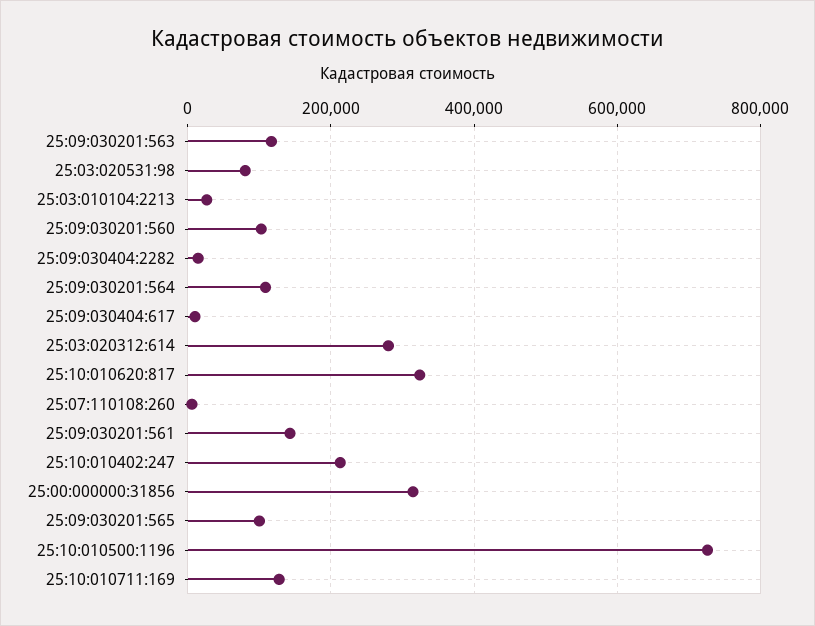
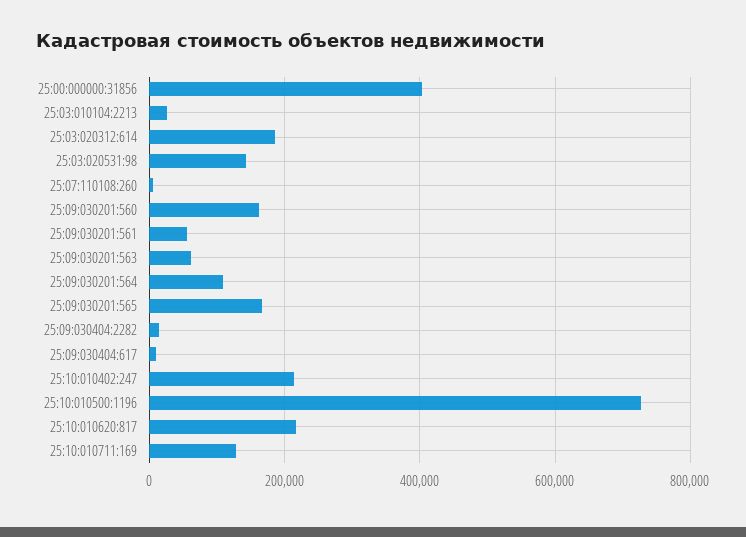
25:09:030201:563: 120000 -> 60000
25:03:020531:98: 80000 -> 140000
25:09:030201:560: 100000 -> 160000
25:03:020312:614: 280000 -> 180000
25:10:010620:817: 320000 -> 220000
25:09:030201:561: 140000 -> 60000
25:00:000000:31856: 320000 -> 400000
25:09:030201:565: 100000 -> 160000

